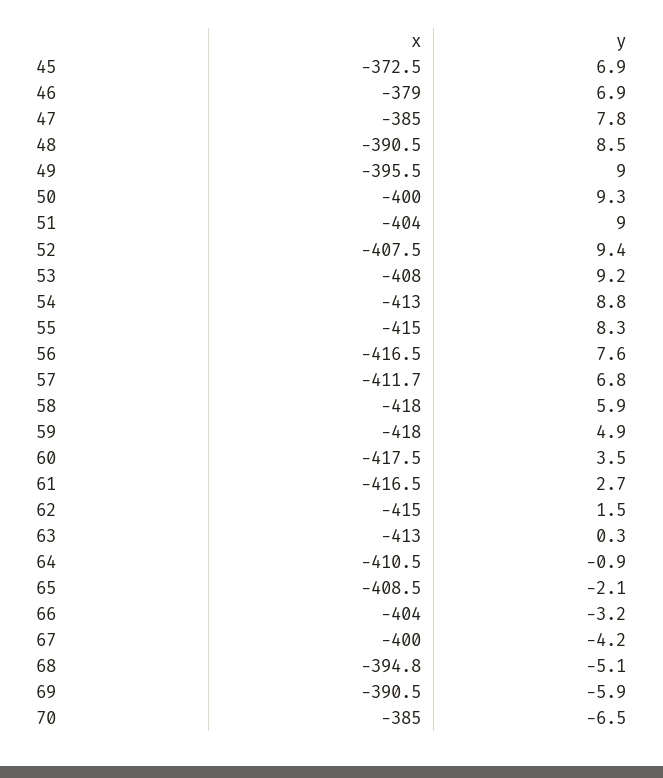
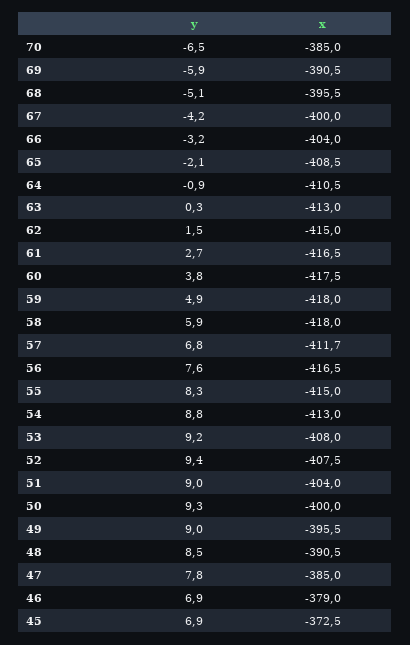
y, 60: 3.5 -> 3.8
x, 68: -394.8 -> -395.5

